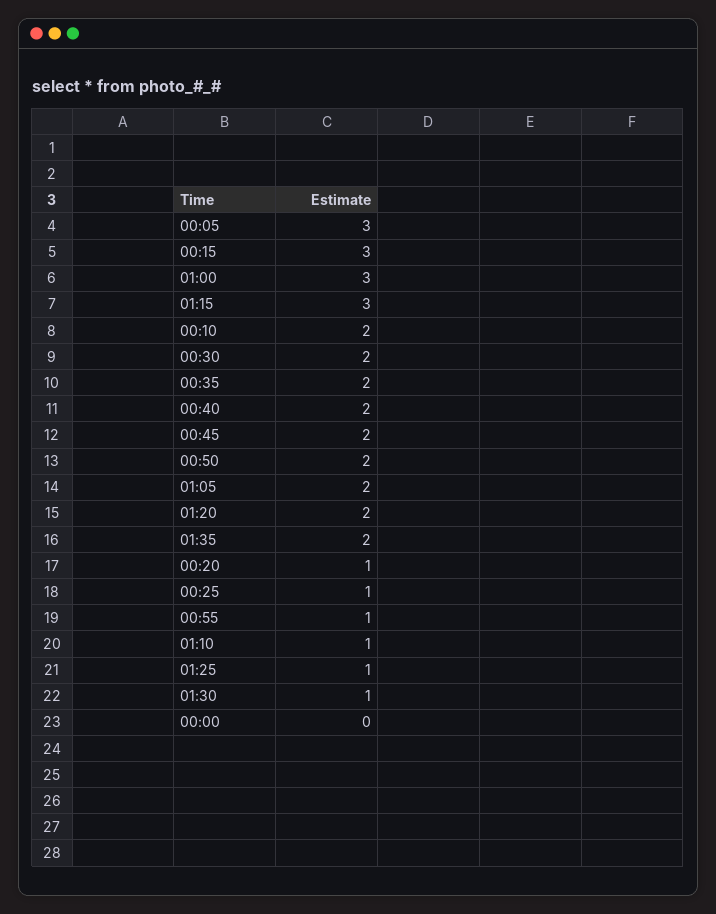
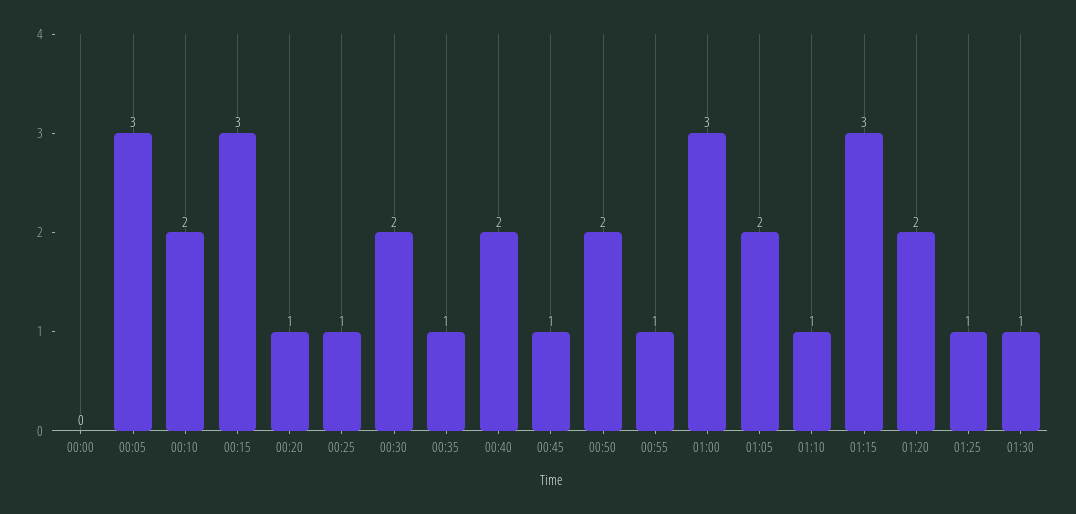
00:35: 2 -> 1
00:45: 2 -> 1
01:35: 2 -> none

